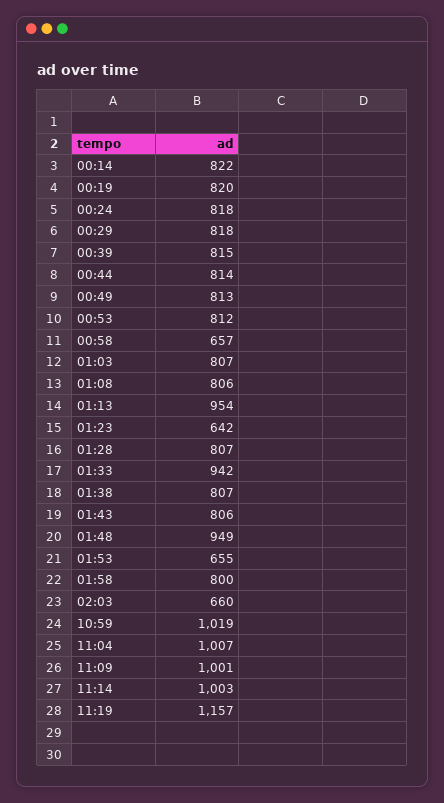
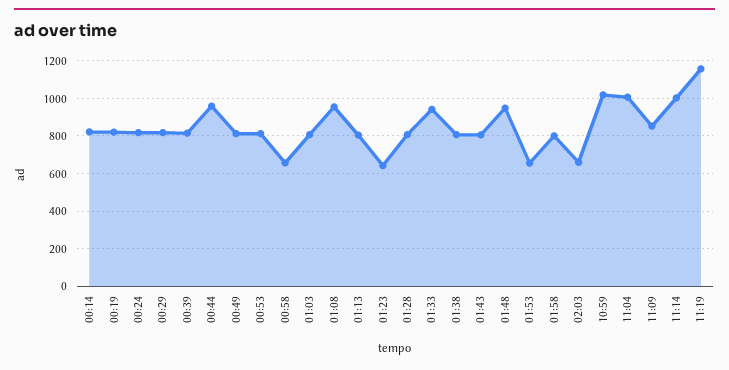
00:44: 814 -> 950
01:08: 806 -> 950
01:13: 954 -> 800
11:09: 1001 -> 850

